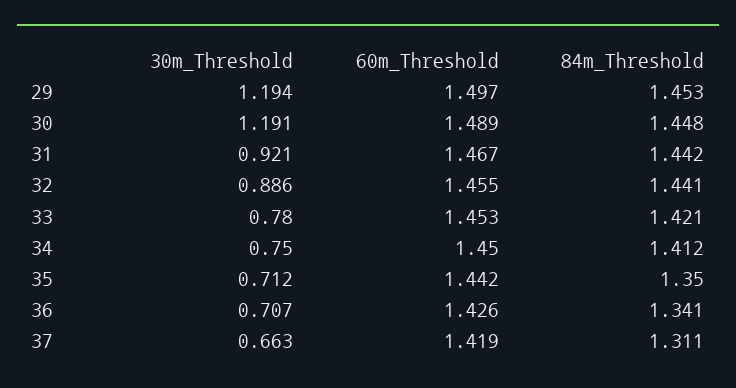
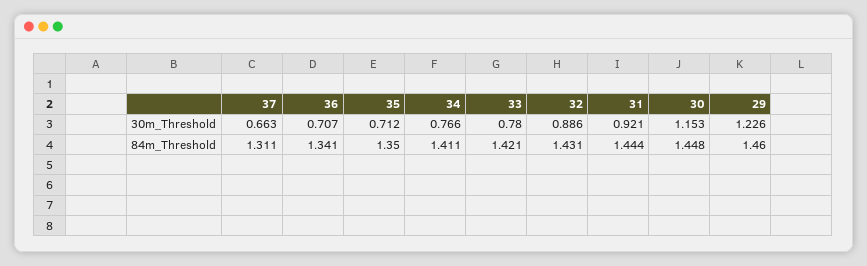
30m_Threshold, 29: 1.194 -> 1.226
60m_Threshold, 29: 1.497 -> none
84m_Threshold, 29: 1.453 -> 1.46
30m_Threshold, 30: 1.191 -> 1.153
60m_Threshold, 30: 1.489 -> none
60m_Threshold, 31: 1.467 -> none
84m_Threshold, 31: 1.442 -> 1.444
60m_Threshold, 32: 1.455 -> none
84m_Threshold, 32: 1.441 -> 1.431
60m_Threshold, 33: 1.453 -> none
30m_Threshold, 34: 0.75 -> 0.766
60m_Threshold, 34: 1.45 -> none
84m_Threshold, 34: 1.412 -> 1.411
60m_Threshold, 35: 1.442 -> none
60m_Threshold, 36: 1.426 -> none
60m_Threshold, 37: 1.419 -> none

